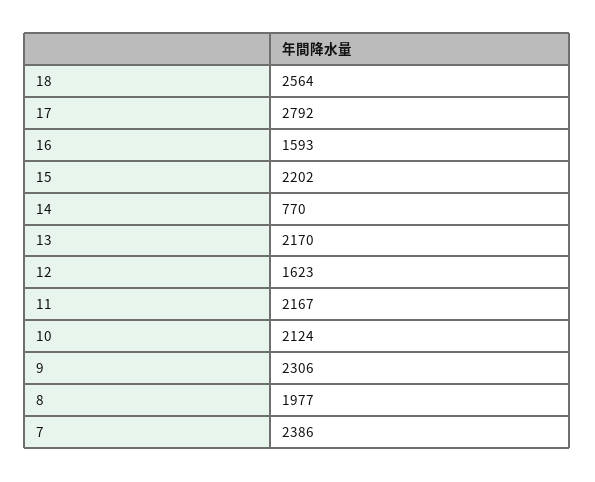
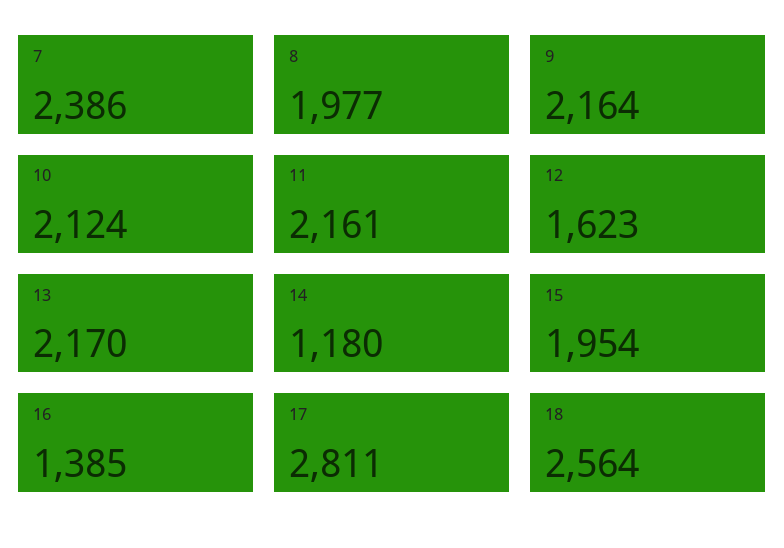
17: 2792 -> 2811
16: 1593 -> 1385
15: 2202 -> 1954
14: 770 -> 1180
11: 2167 -> 2161
9: 2306 -> 2164

